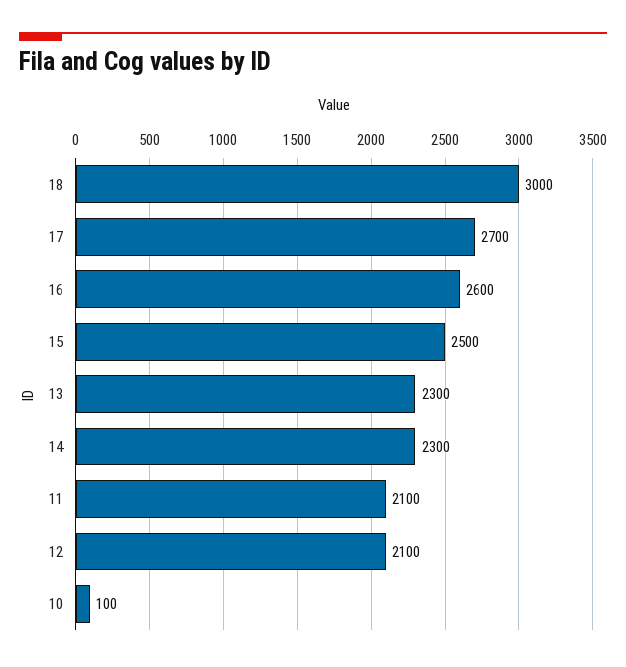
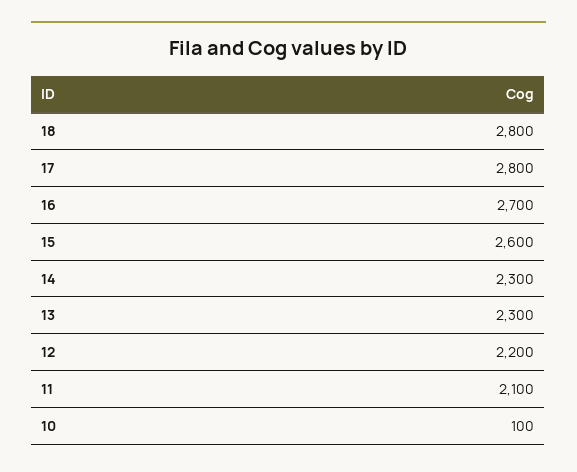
18: 3000 -> 2800
17: 2700 -> 2800
16: 2600 -> 2700
15: 2500 -> 2600
12: 2100 -> 2200

